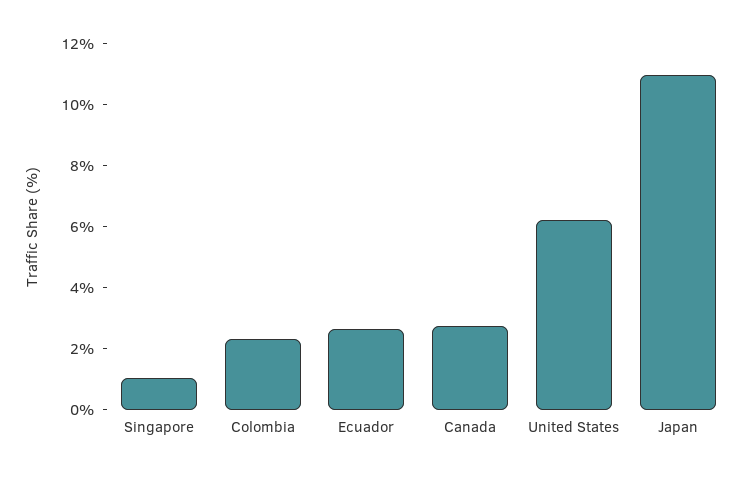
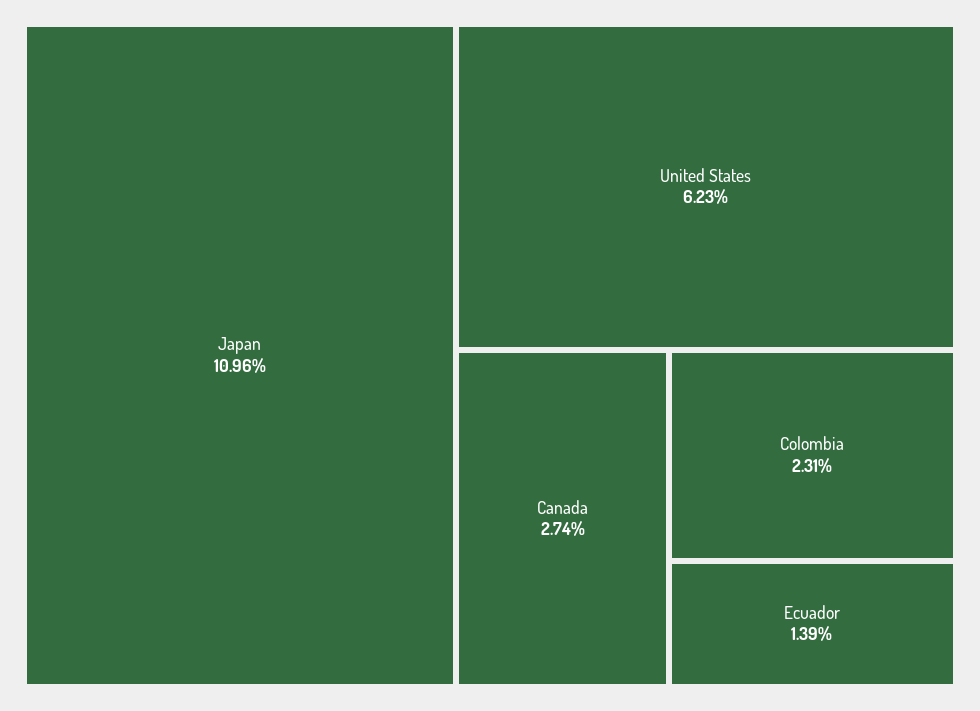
Singapore: 1 -> none
Ecuador: 2.5 -> 1.39

